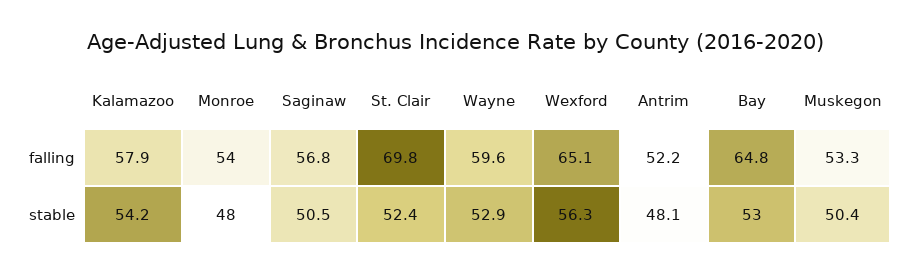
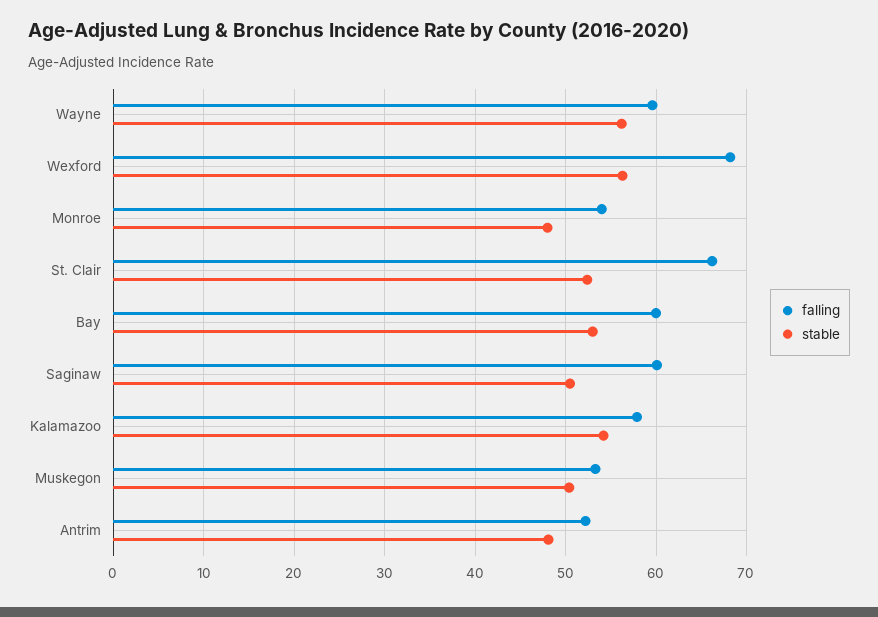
falling, Saginaw: 56.8 -> 60
falling, St. Clair: 69.8 -> 66
falling, Wexford: 65.1 -> 68
falling, Bay: 64.8 -> 60
stable, Wayne: 52.9 -> 56

